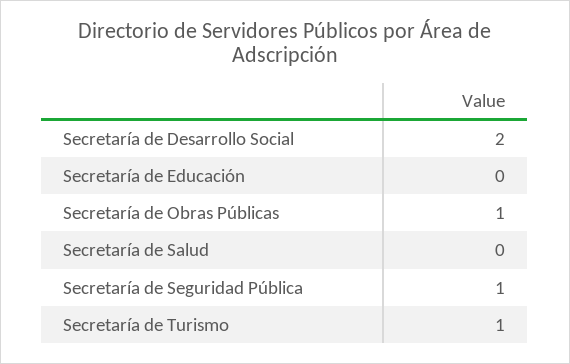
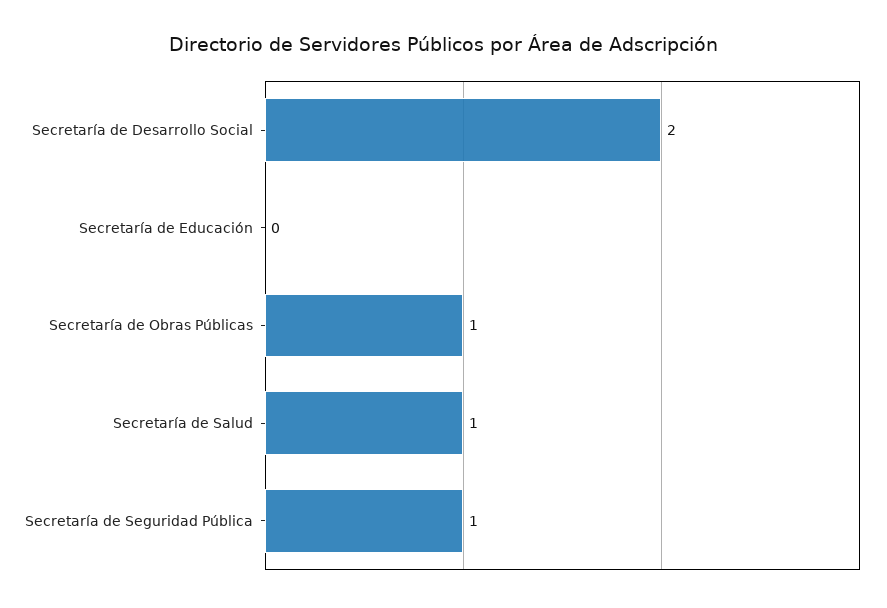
Secretaría de Salud: 0 -> 1
Secretaría de Turismo: 1 -> none

